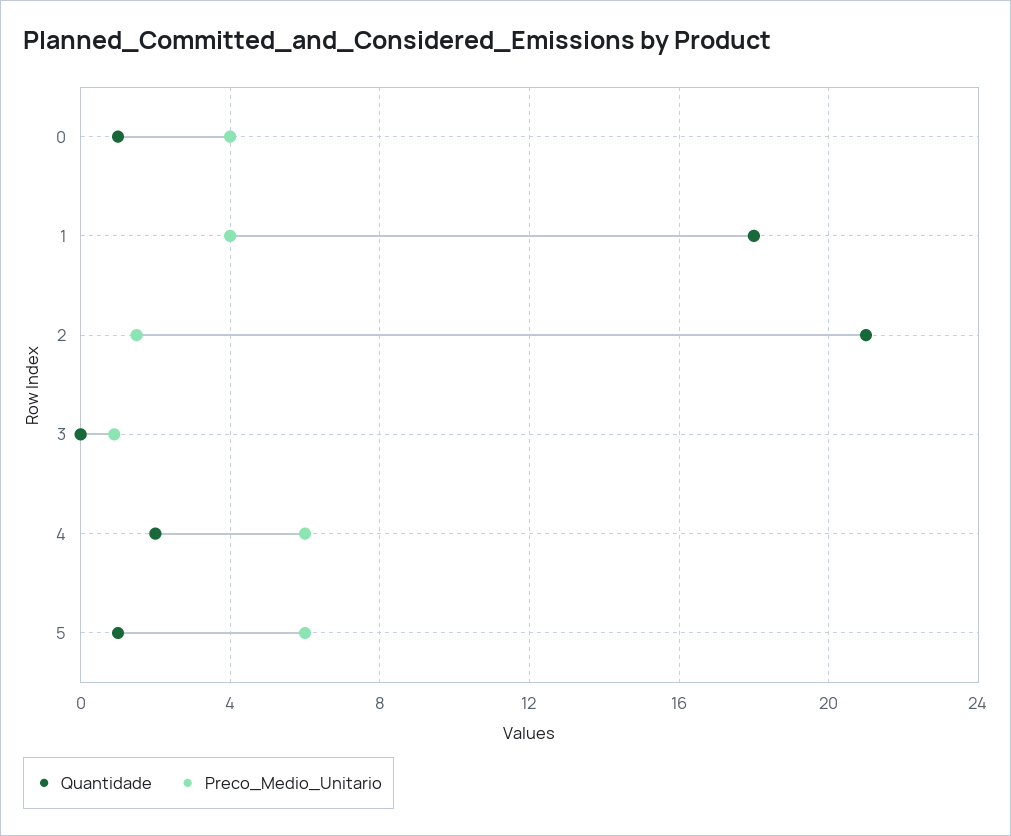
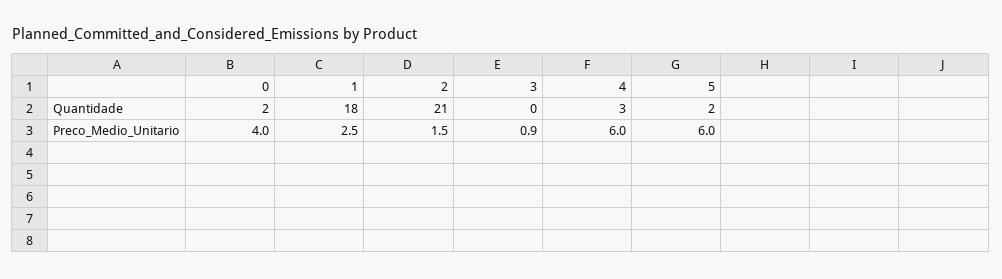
Quantidade, 0: 1 -> 2
Preco_Medio_Unitario, 1: 4 -> 2.5
Quantidade, 4: 2 -> 3
Quantidade, 5: 1 -> 2

